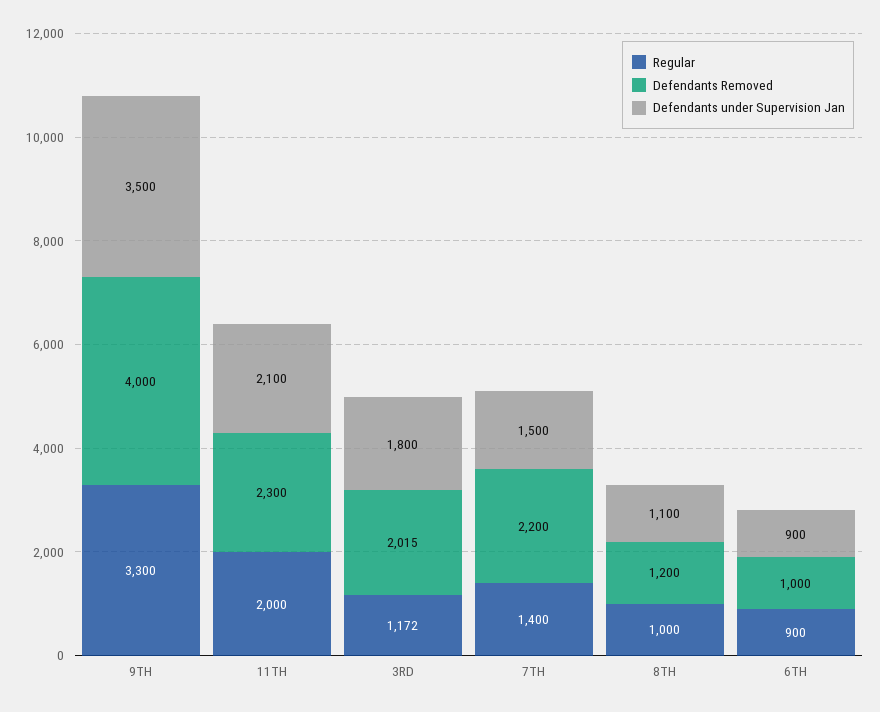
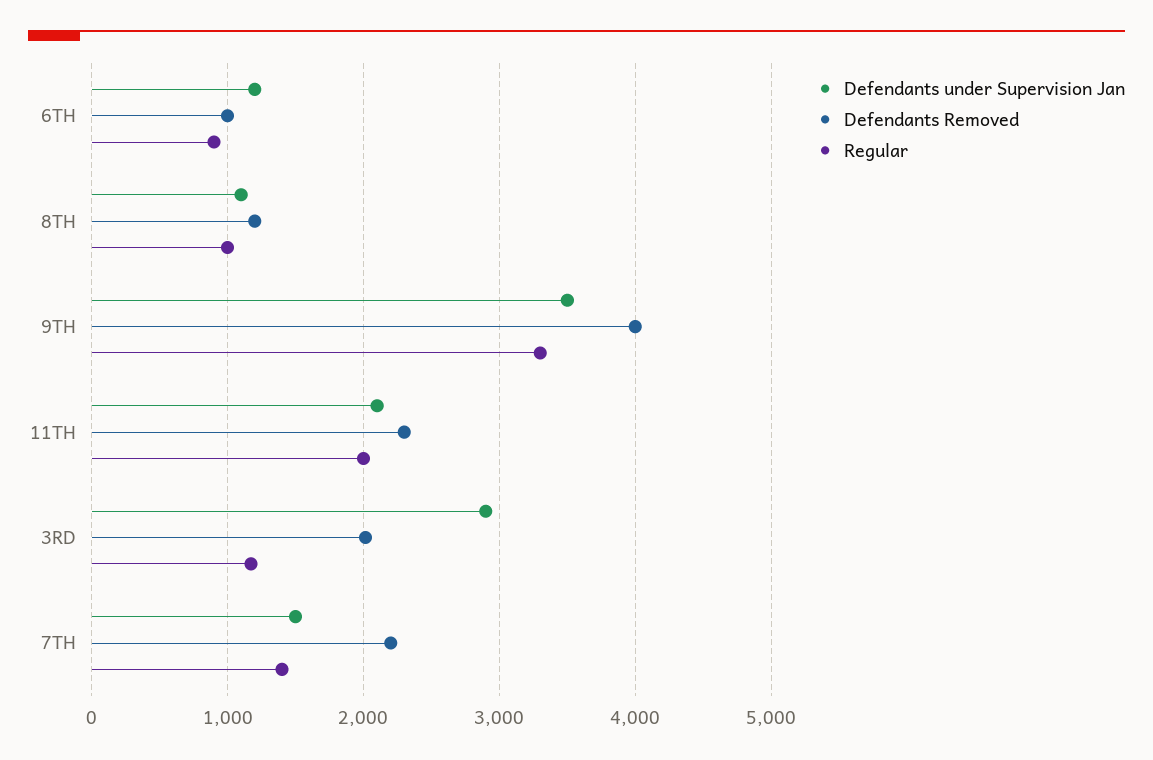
Defendants under Supervision Jan, 3RD: 1800 -> 2900
Defendants under Supervision Jan, 6TH: 900 -> 1200

